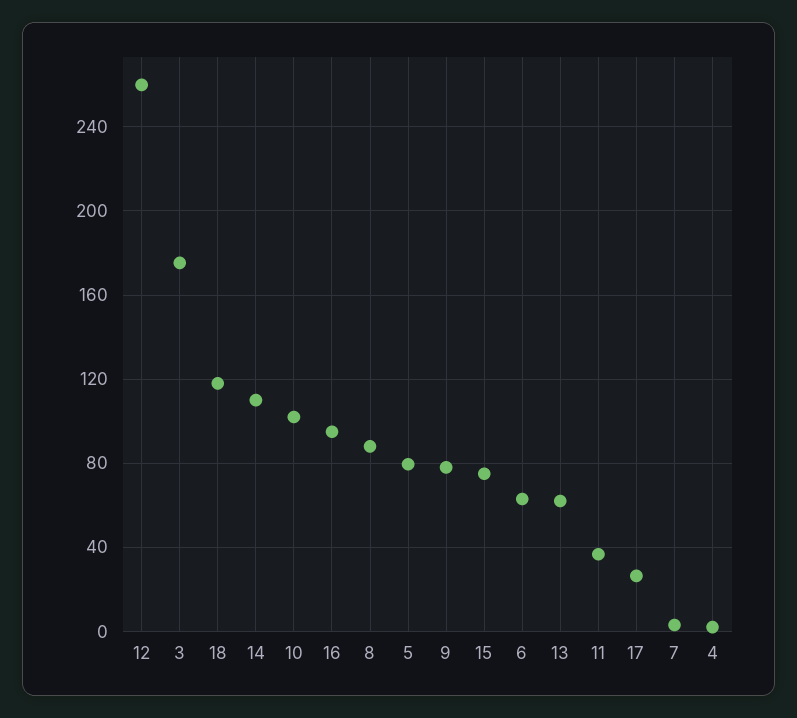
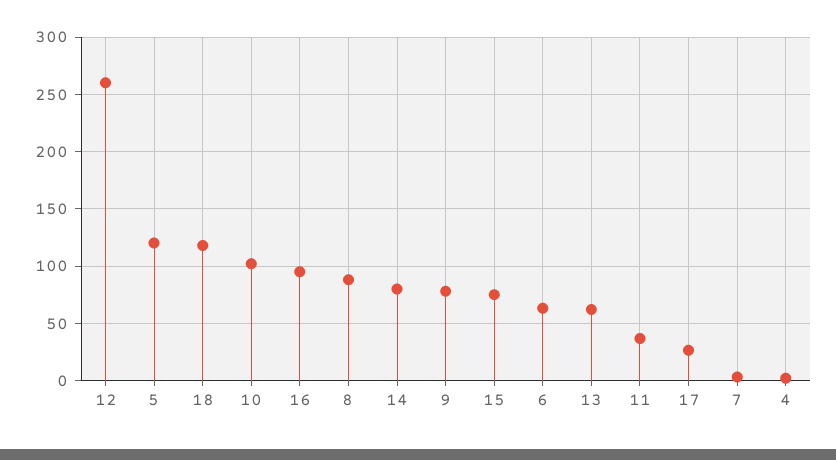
3: 175 -> none
14: 110 -> 80
5: 80 -> 120

